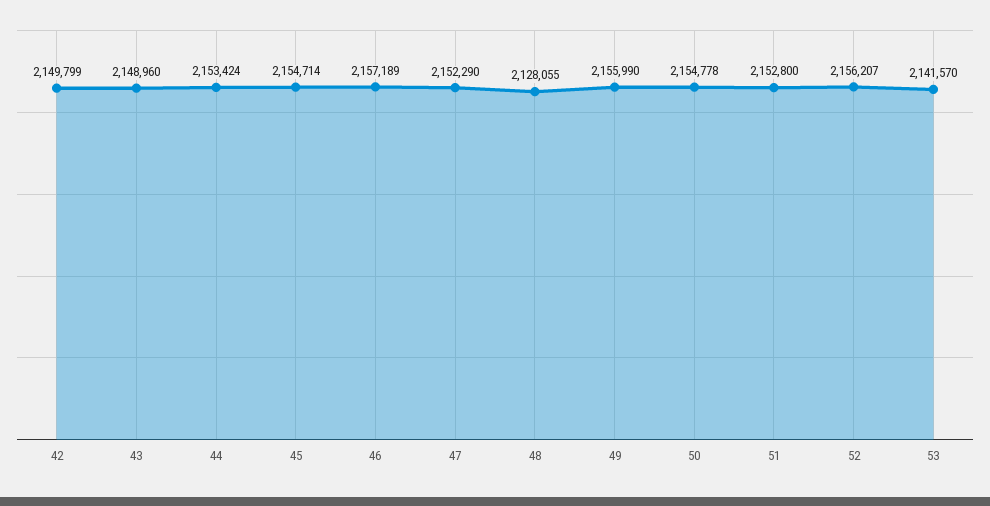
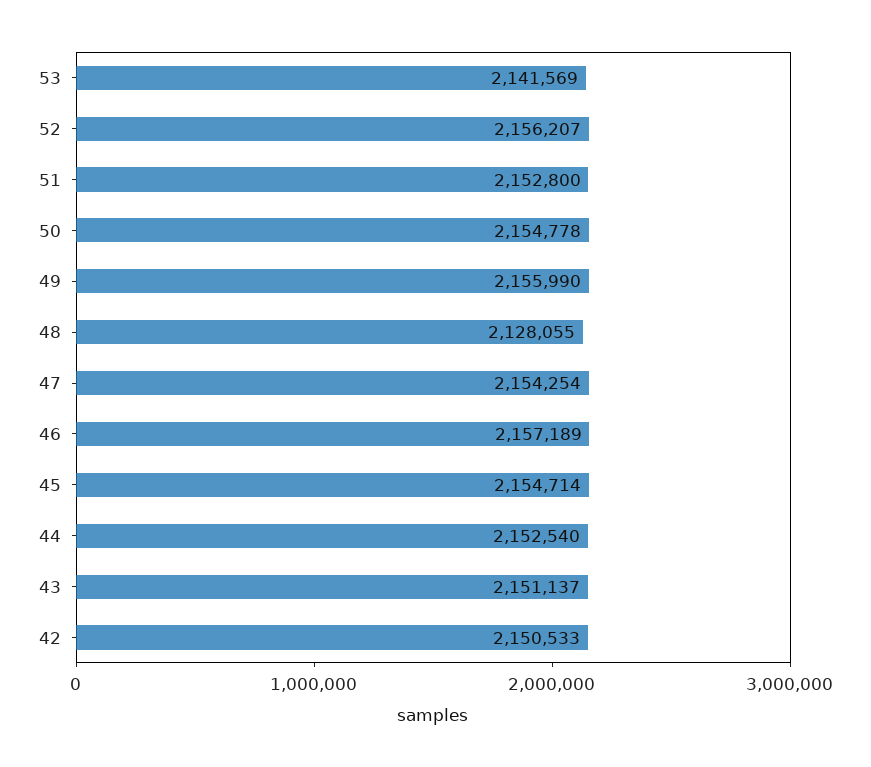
42: 2149799 -> 2150533
43: 2148960 -> 2151137
44: 2153424 -> 2152540
47: 2152290 -> 2154254
53: 2141570 -> 2141569

